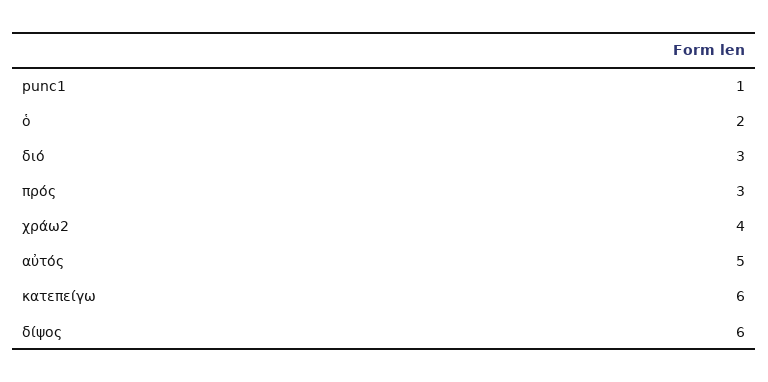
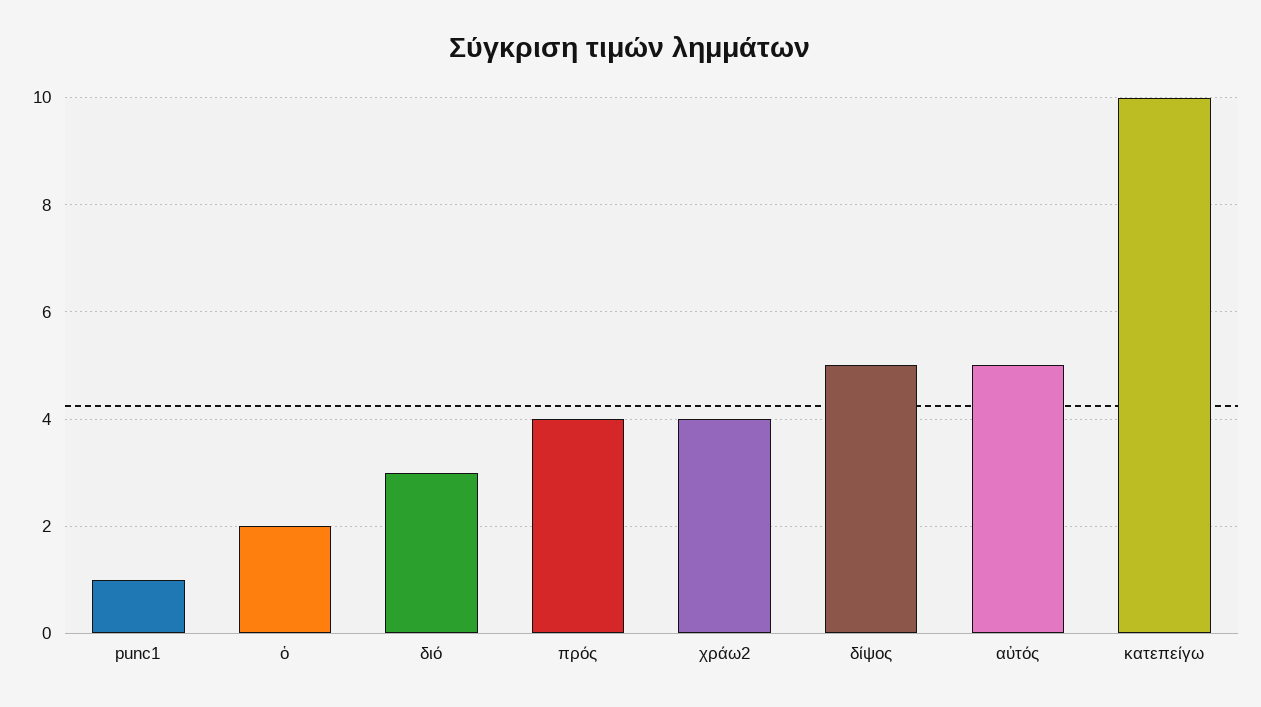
πρός: 3 -> 4
κατεπείγω: 6 -> 10
δίψος: 6 -> 5

